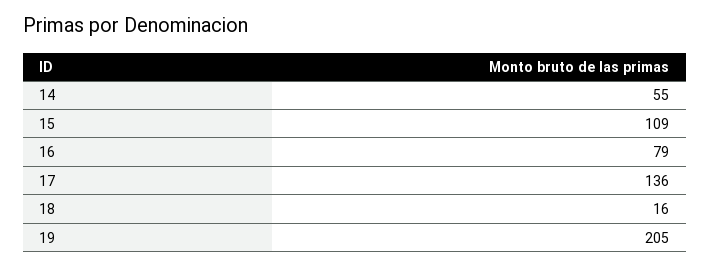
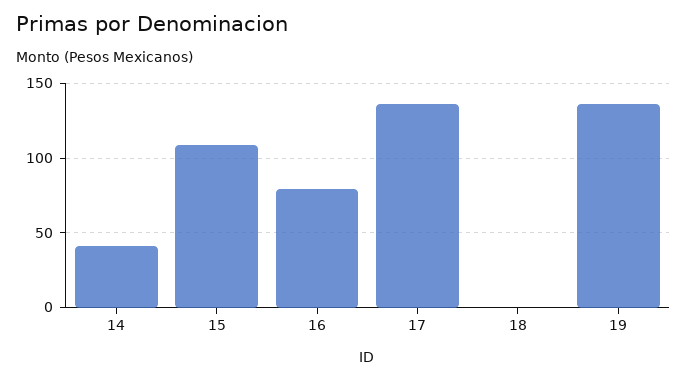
14: 55 -> 40
18: 16 -> 0
19: 205 -> 135

